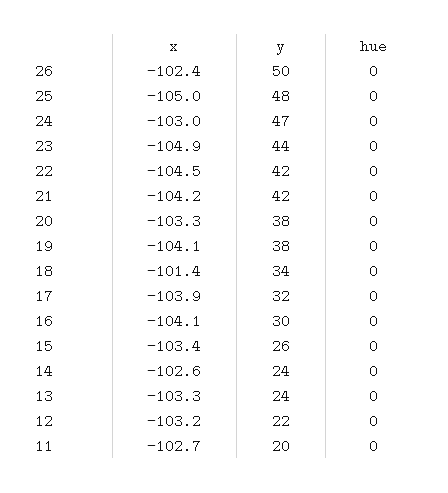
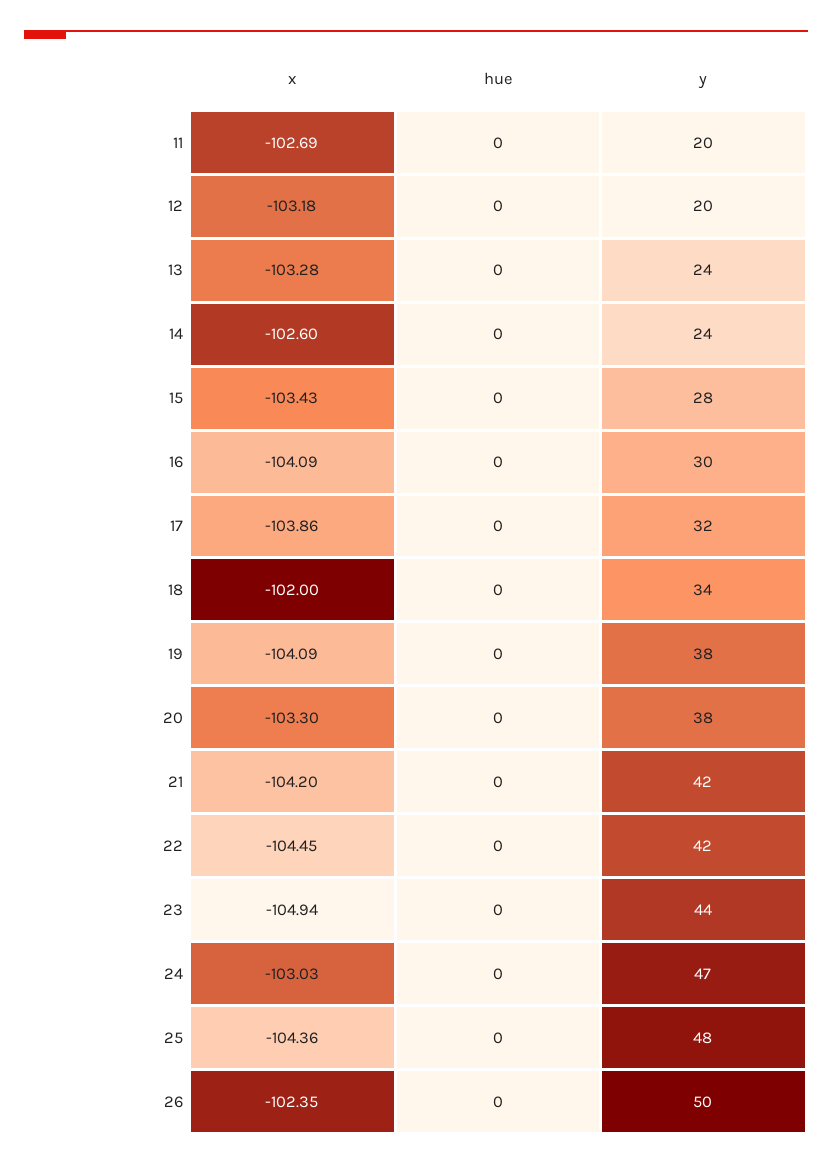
x, 25: -105 -> -104.36
x, 18: -101.4 -> -102
y, 15: 26 -> 28
y, 12: 22 -> 20

